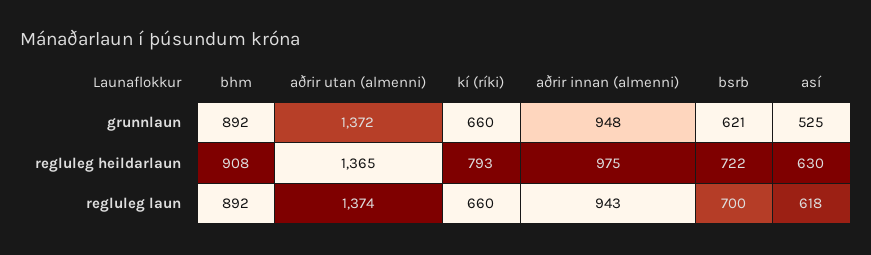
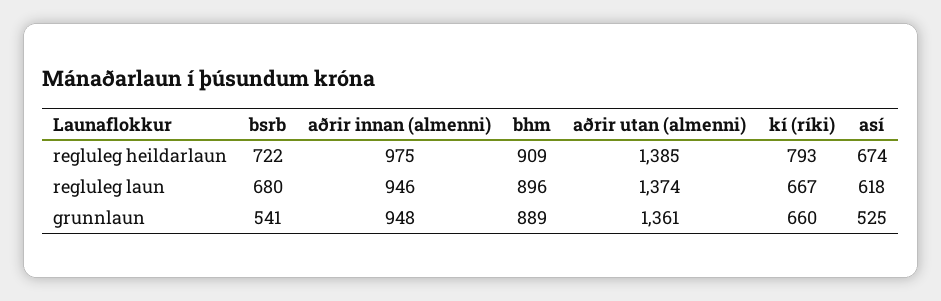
bhm, grunnlaun: 892 -> 889
aðrir utan (almenni), grunnlaun: 1372 -> 1361
bsrb, grunnlaun: 621 -> 541
bhm, regluleg heildarlaun: 908 -> 909
aðrir utan (almenni), regluleg heildarlaun: 1365 -> 1385
así, regluleg heildarlaun: 630 -> 674
bhm, regluleg laun: 892 -> 896
kí (ríki), regluleg laun: 660 -> 667
aðrir innan (almenni), regluleg laun: 943 -> 946
bsrb, regluleg laun: 700 -> 680

